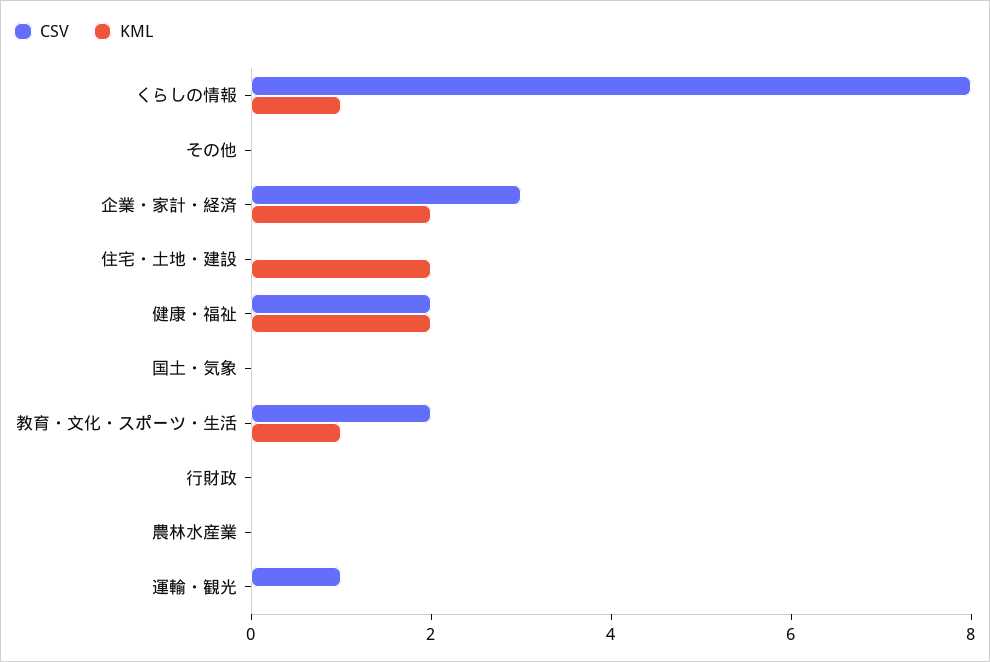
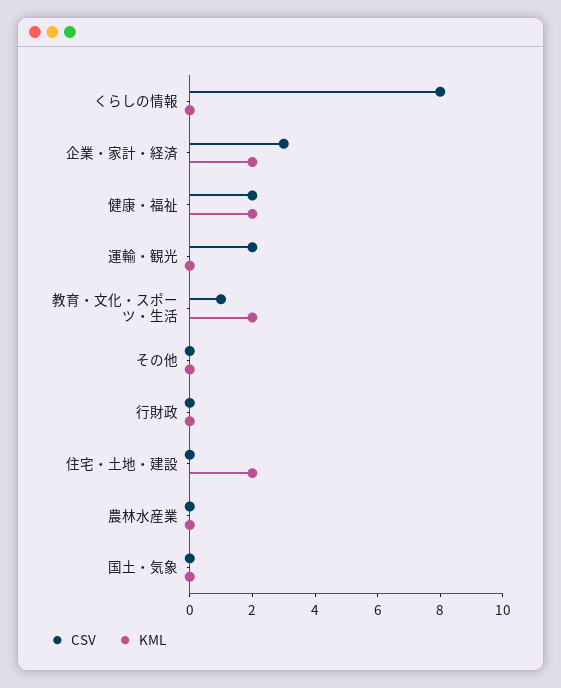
KML, くらしの情報: 1 -> 0
CSV, 教育・文化・スポーツ・生活: 2 -> 1
KML, 教育・文化・スポーツ・生活: 1 -> 2
CSV, 運輸・観光: 1 -> 2

